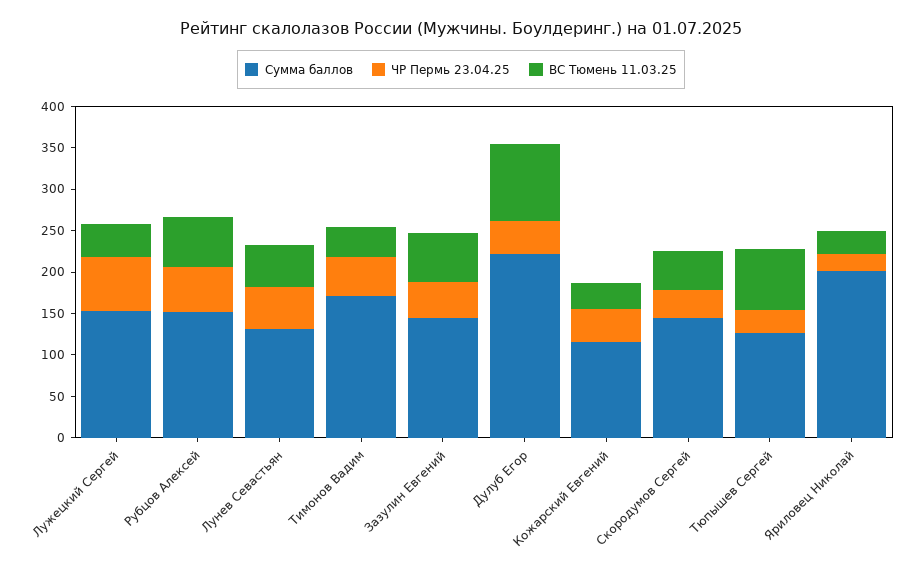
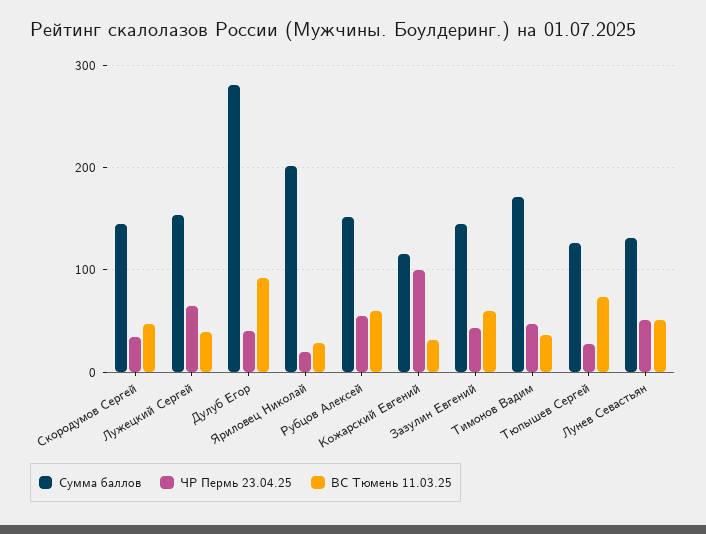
Сумма баллов, Дулуб Егор: 220 -> 280
ЧР Пермь 23.04.25, Кожарский Евгений: 40 -> 100

